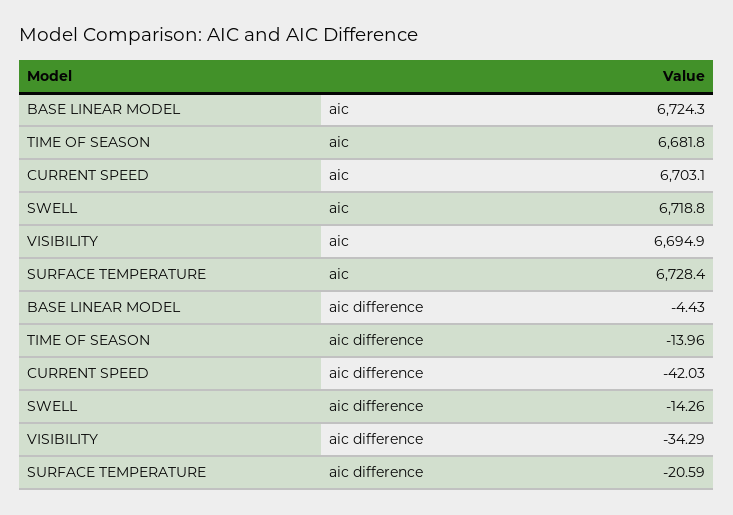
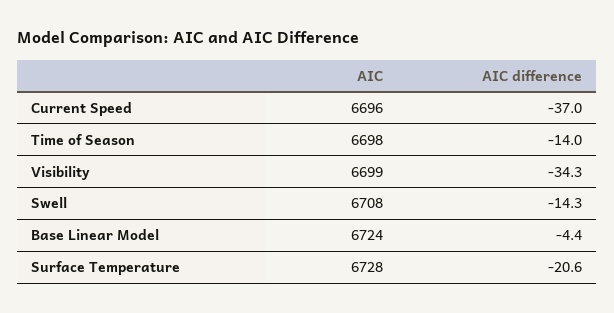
TIME OF SEASON, aic: 6681.8 -> 6698
CURRENT SPEED, aic: 6703.1 -> 6696
SWELL, aic: 6718.8 -> 6708
VISIBILITY, aic: 6694.9 -> 6699
CURRENT SPEED, aic difference: -42.03 -> -37

